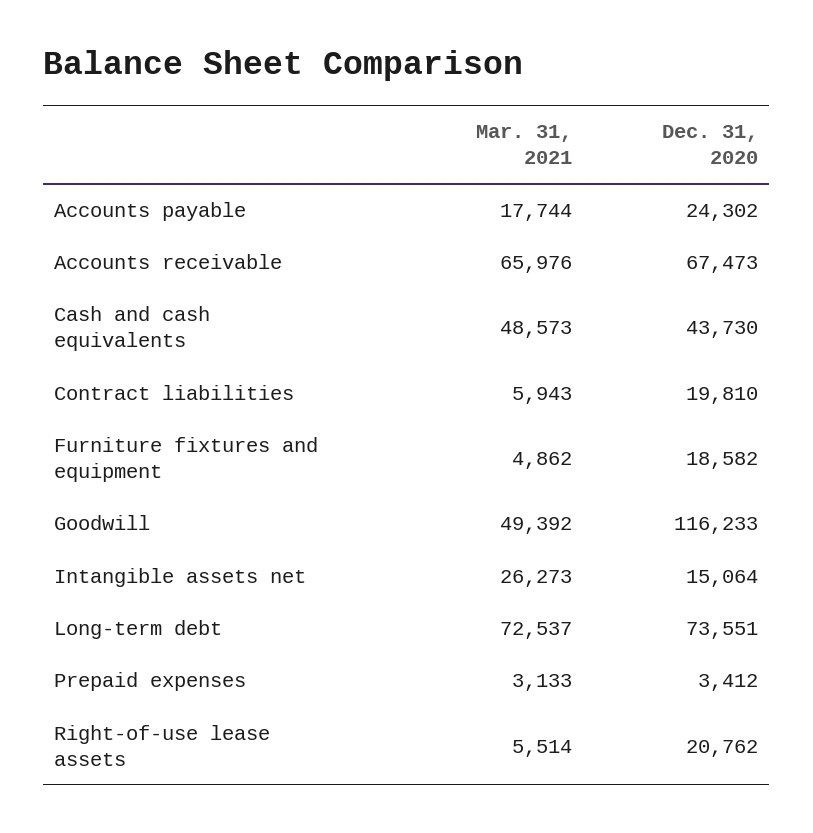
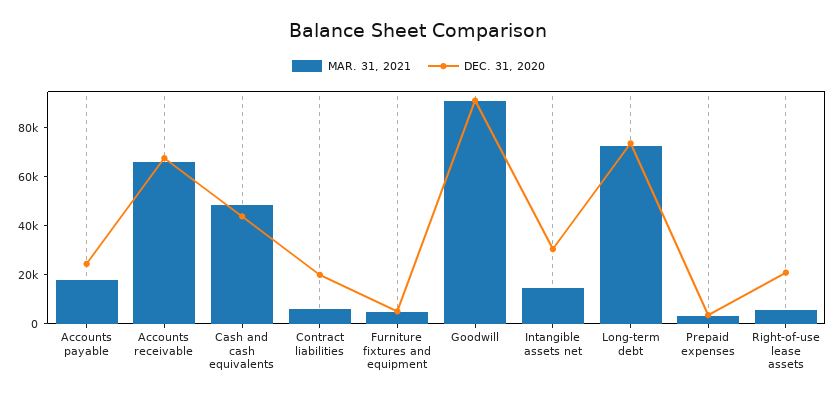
Dec. 31, 2020, Furniture fixtures and equipment: 18582 -> 5000
Mar. 31, 2021, Goodwill: 49392 -> 90000
Dec. 31, 2020, Goodwill: 116233 -> 90000
Mar. 31, 2021, Intangible assets net: 26273 -> 15000
Dec. 31, 2020, Intangible assets net: 15064 -> 30000

